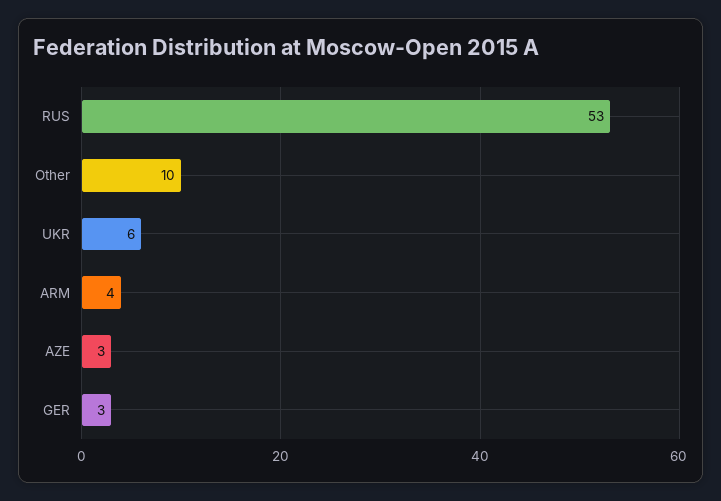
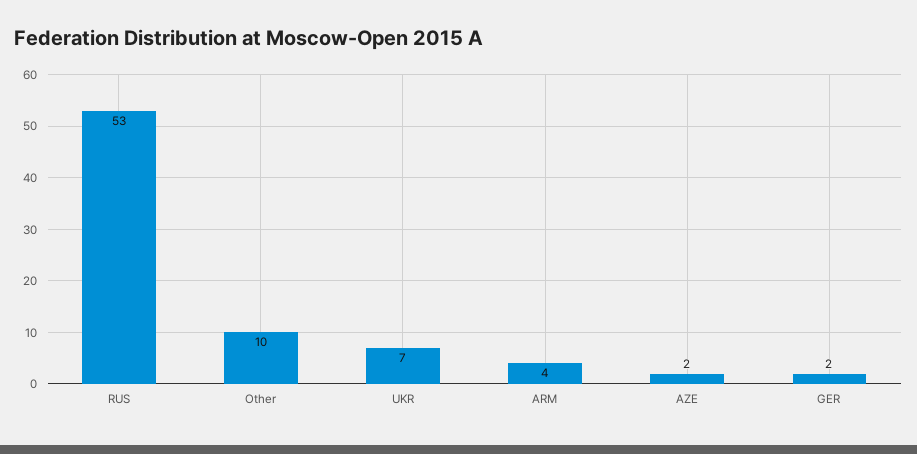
UKR: 6 -> 7
AZE: 3 -> 2
GER: 3 -> 2

